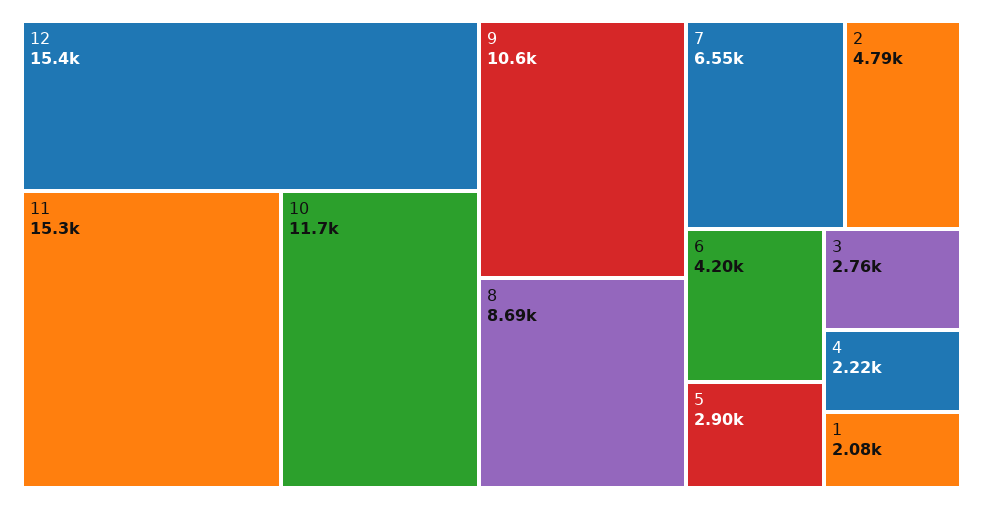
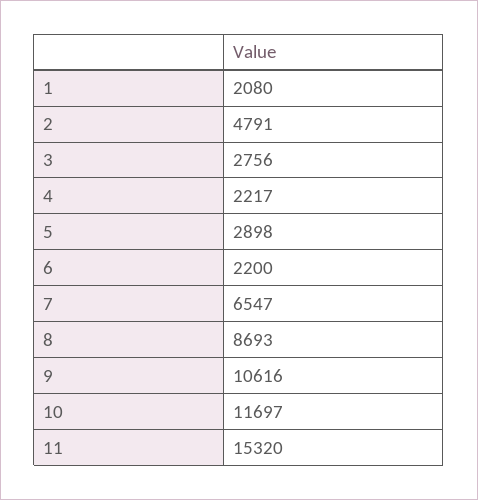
12: 15400 -> none
6: 4200 -> 2200

